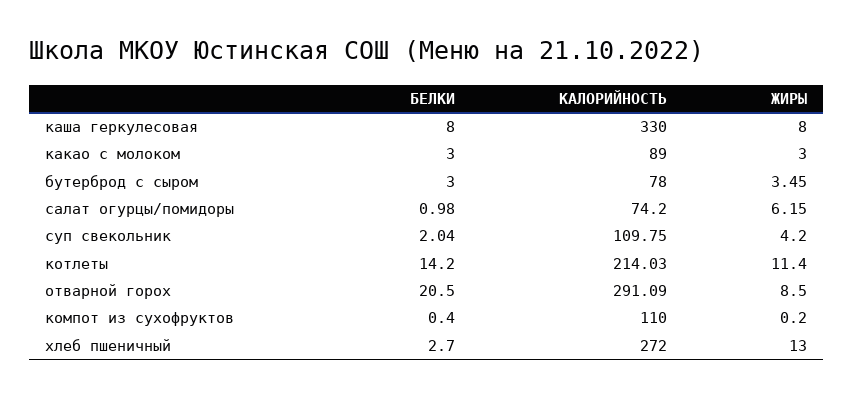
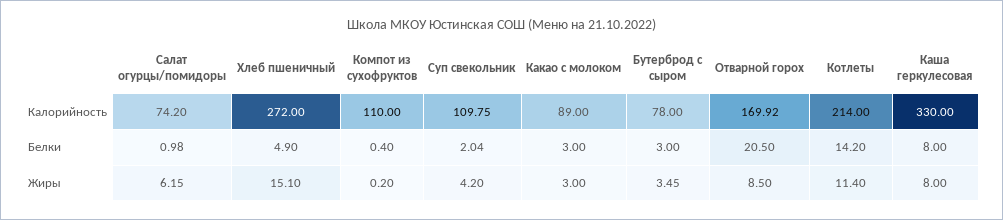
КАЛОРИЙНОСТЬ, котлеты: 214.03 -> 214
КАЛОРИЙНОСТЬ, отварной горох: 291.09 -> 169.92
БЕЛКИ, хлеб пшеничный: 2.7 -> 4.9
ЖИРЫ, хлеб пшеничный: 13 -> 15.1

